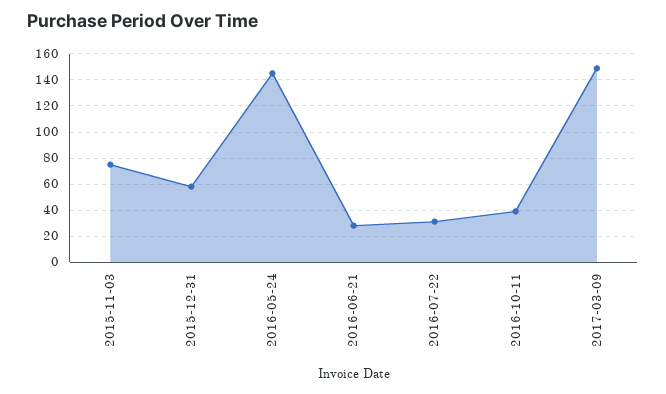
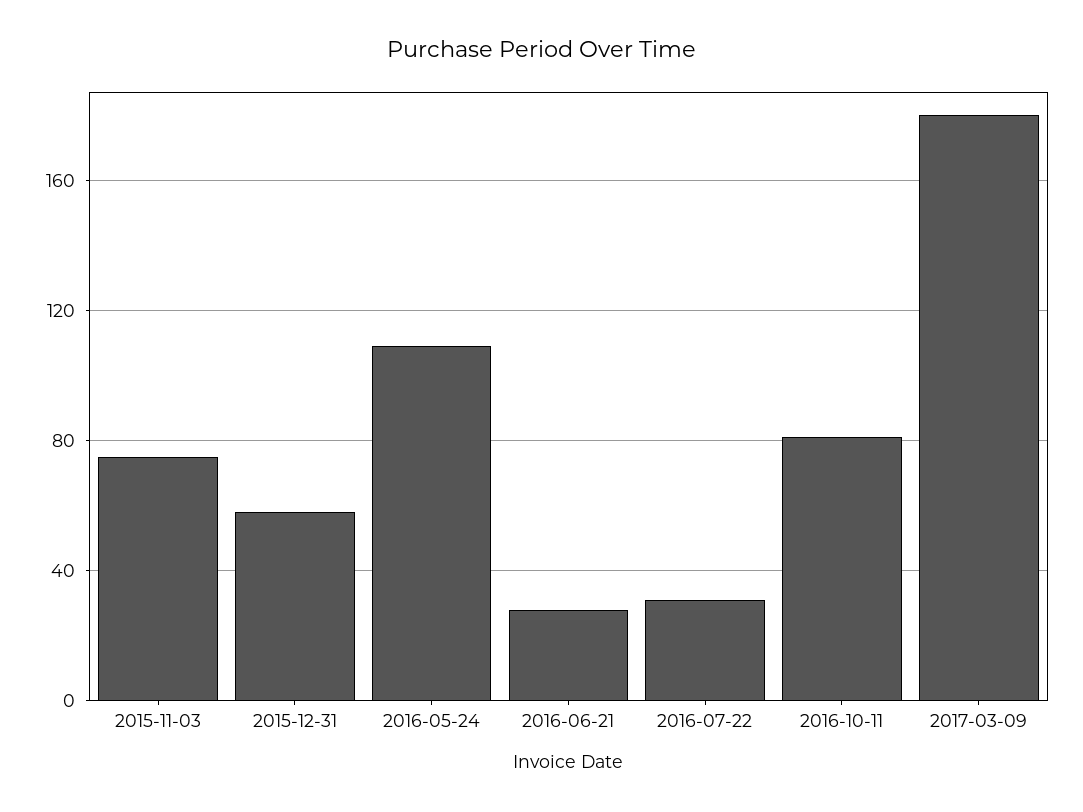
2016-05-24: 145 -> 110
2016-10-11: 40 -> 80
2017-03-09: 150 -> 180

